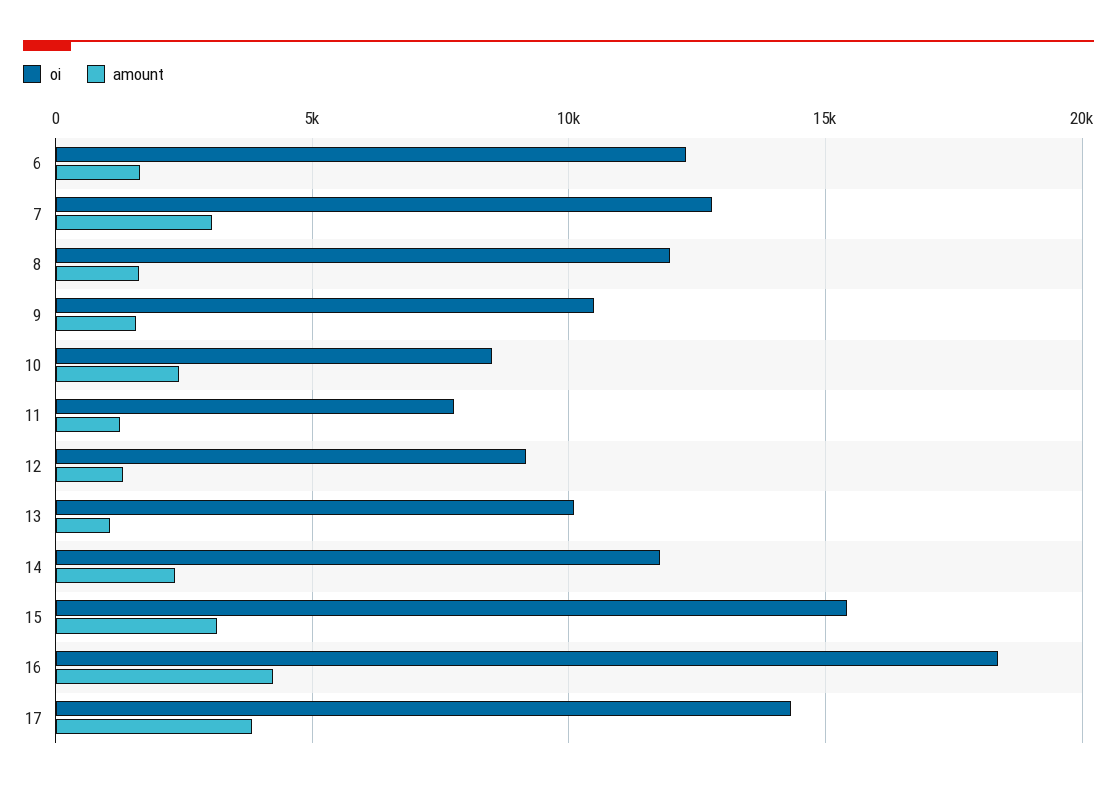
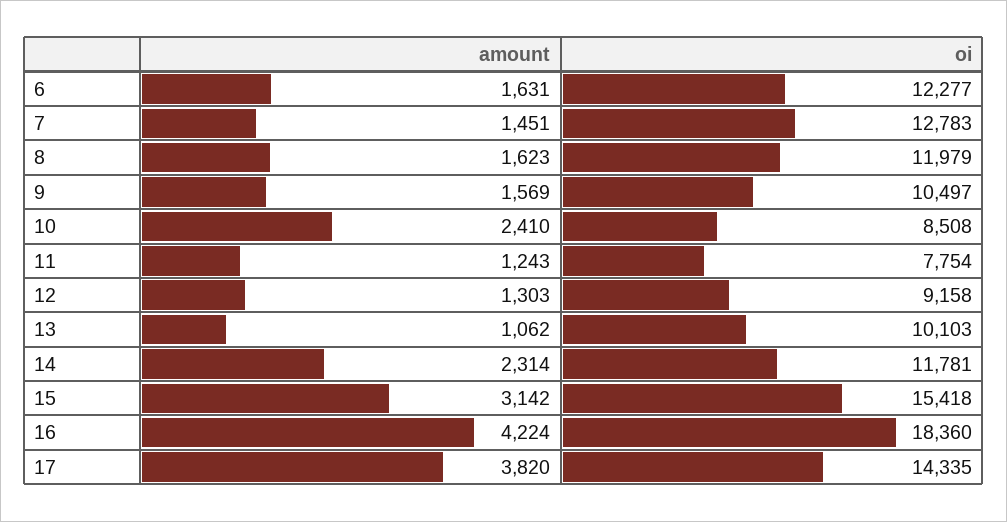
amount, 7: 3000 -> 1451

